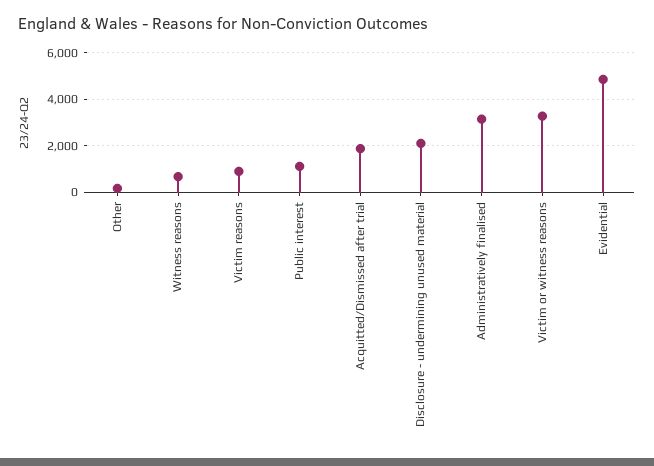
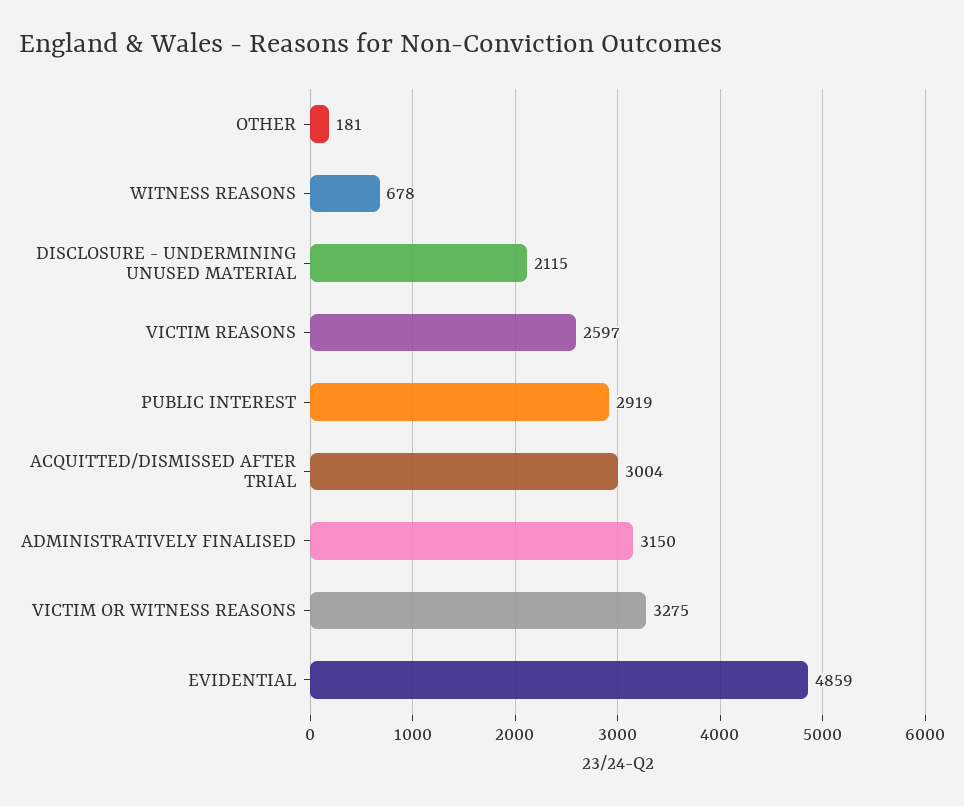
Victim reasons: 1000 -> 2597
Public interest: 1000 -> 2919
Acquitted/Dismissed after trial: 2000 -> 3004

